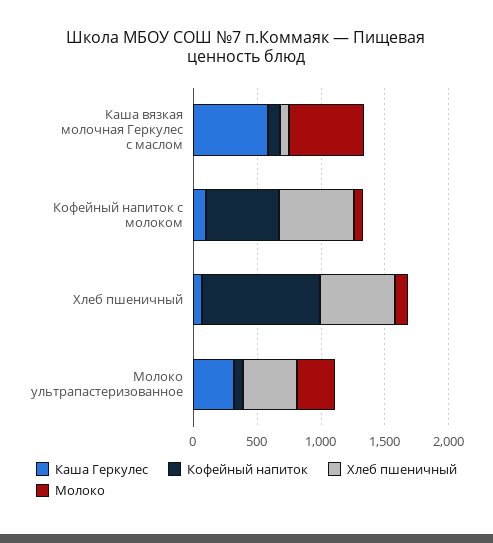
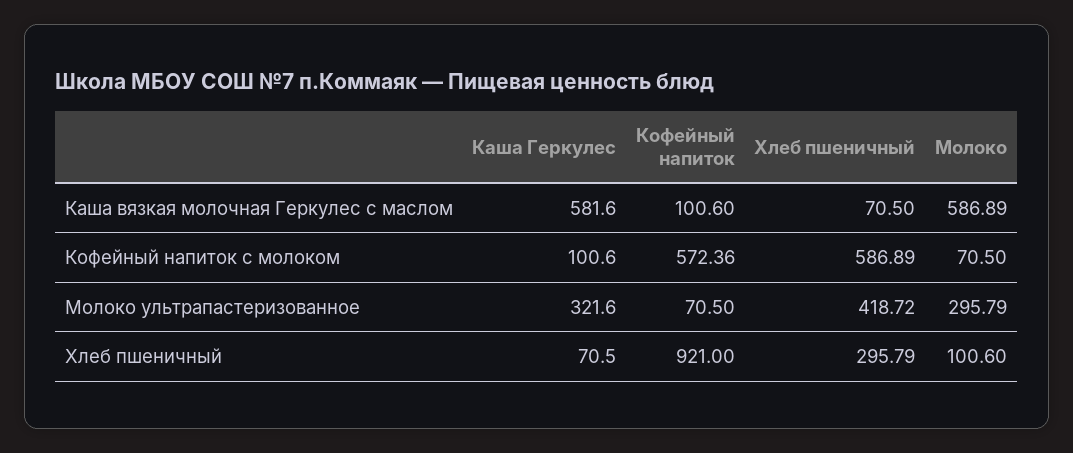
Хлеб пшеничный, Хлеб пшеничный: 600 -> 295.79

